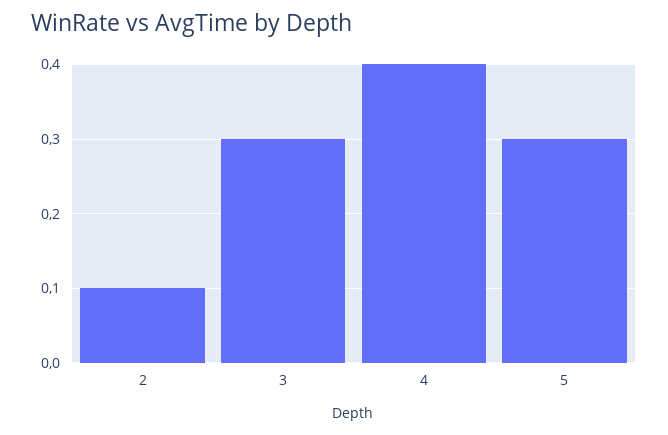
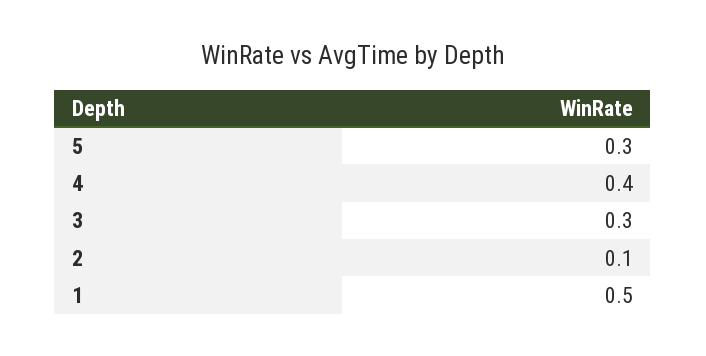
1: none -> 0.5

